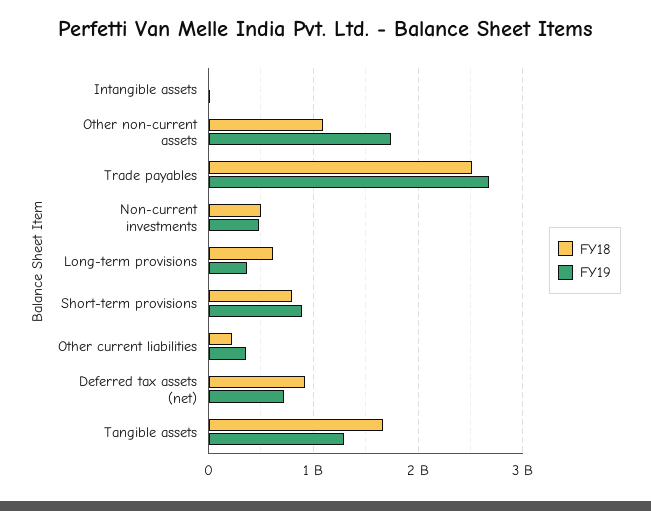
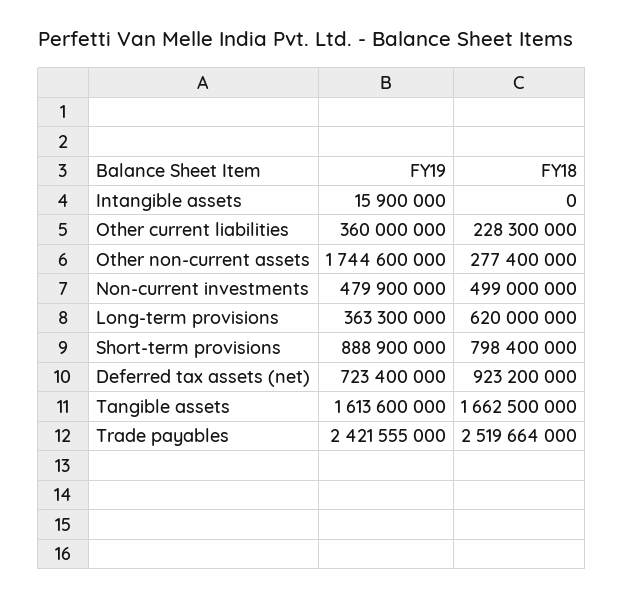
FY18, Other non-current assets: 1100000000 -> 277400000
FY19, Trade payables: 2700000000 -> 2421555000
FY19, Tangible assets: 1300000000 -> 1613600000

